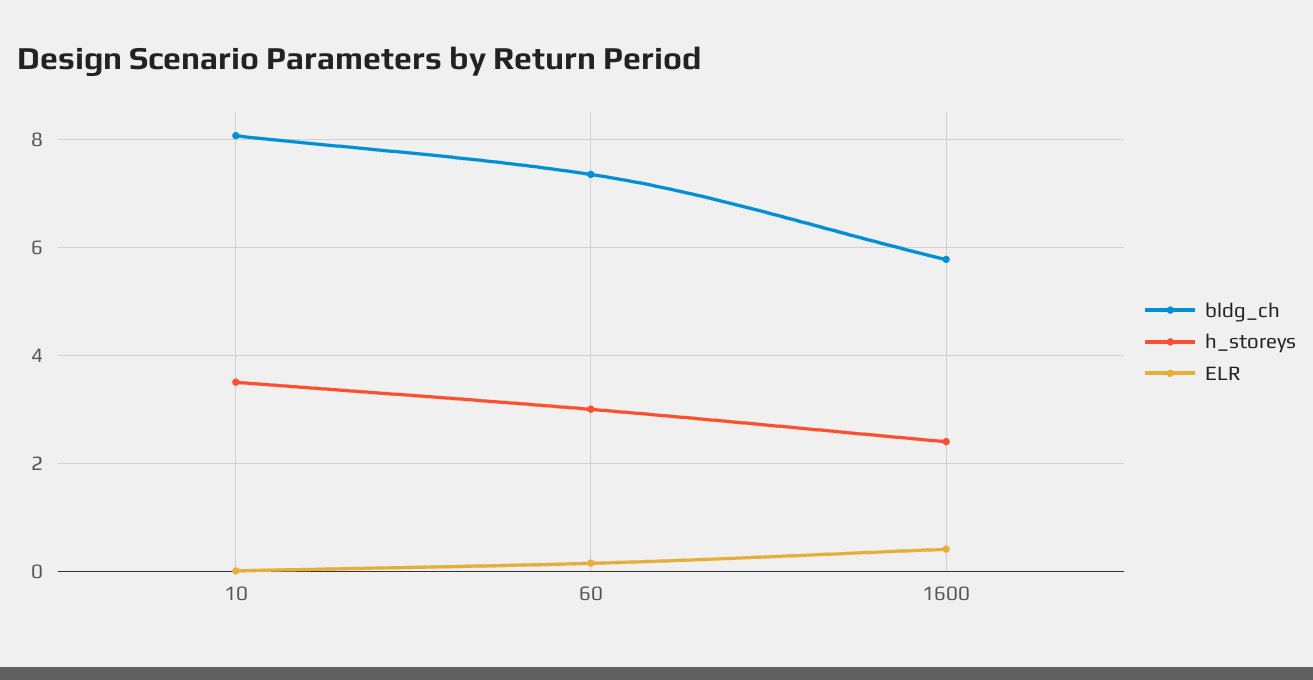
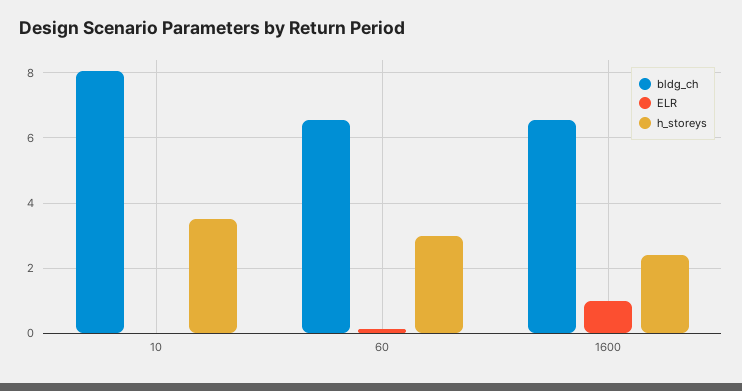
bldg_ch, 60: 7.4 -> 6.6
bldg_ch, 1600: 5.8 -> 6.6
ELR, 1600: 0.4 -> 1

